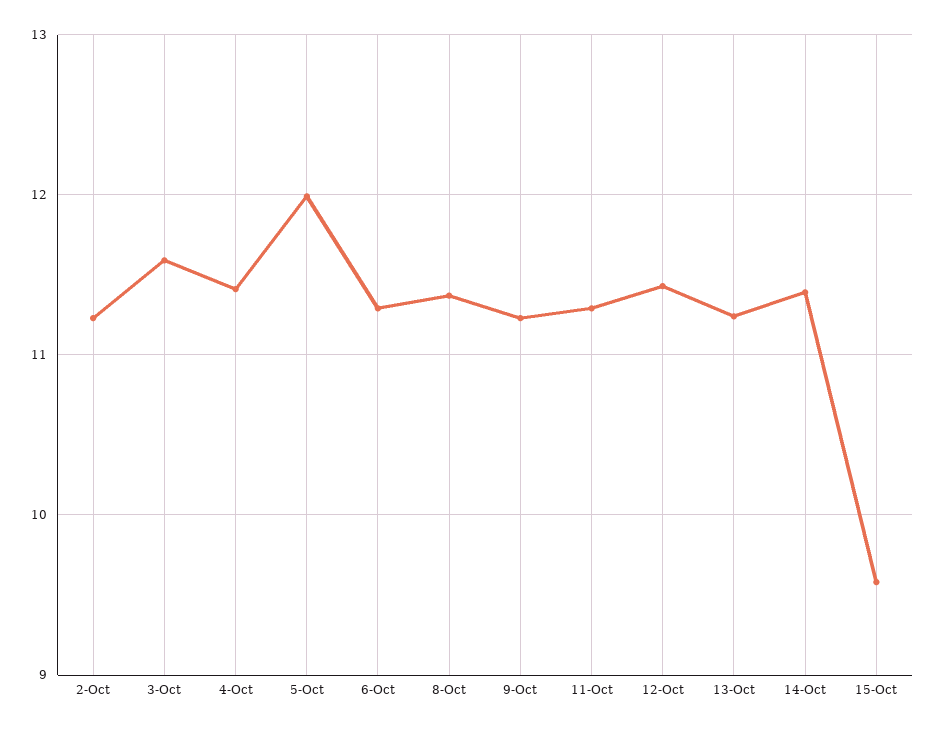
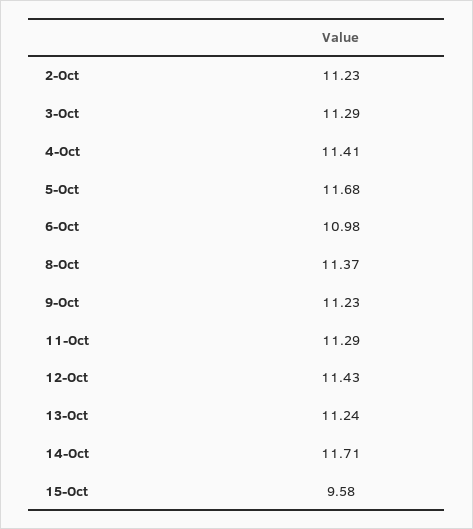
3-Oct: 11.6 -> 11.29
5-Oct: 12 -> 11.68
6-Oct: 11.3 -> 10.98
14-Oct: 11.4 -> 11.71

